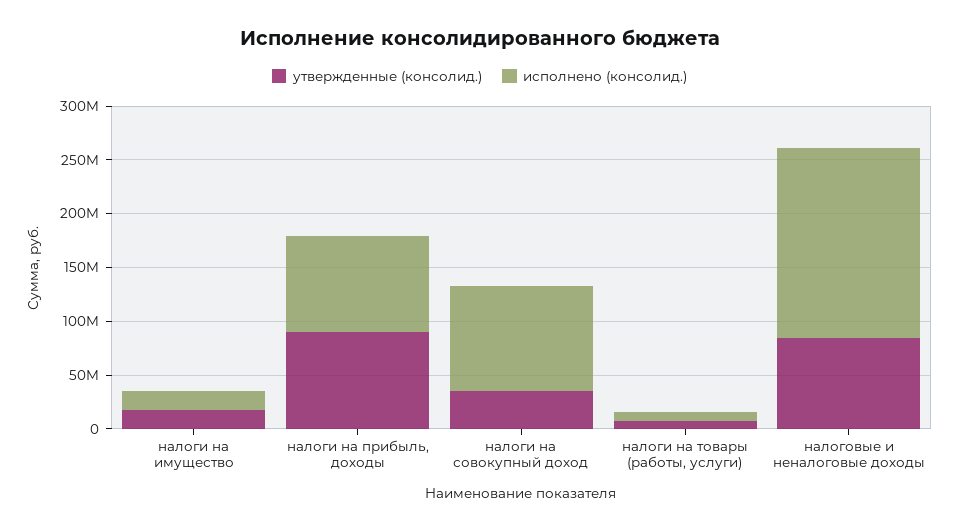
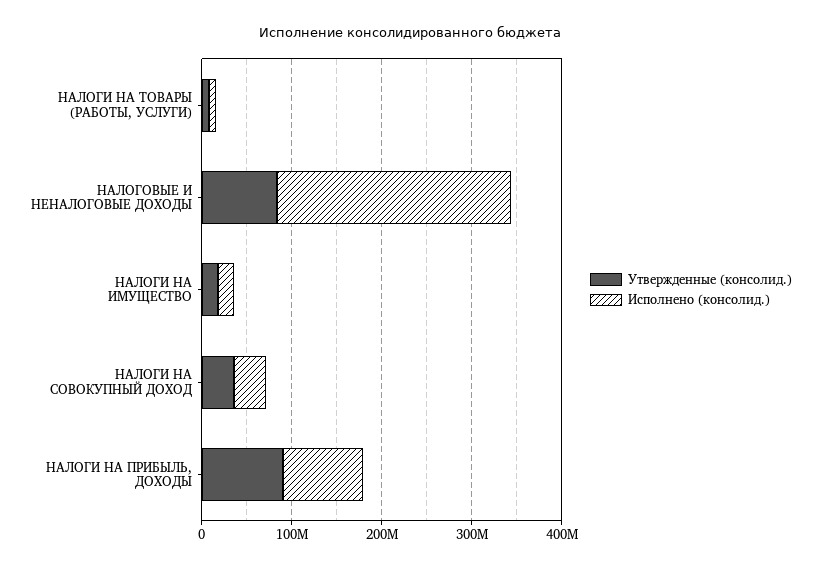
исполнено (консолид.), налоги на совокупный доход: 100000000 -> 40000000
исполнено (консолид.), налоговые и неналоговые доходы: 180000000 -> 260000000

